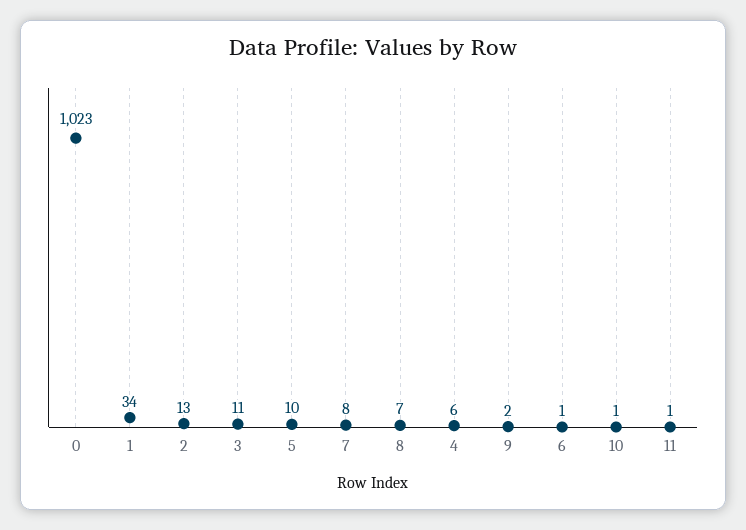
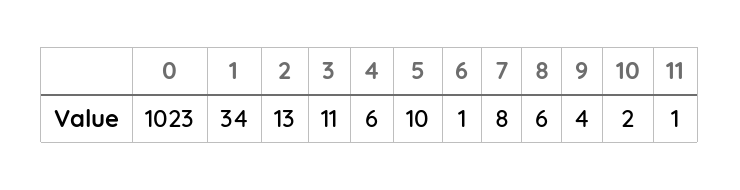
8: 7 -> 6
9: 2 -> 4
10: 1 -> 2

